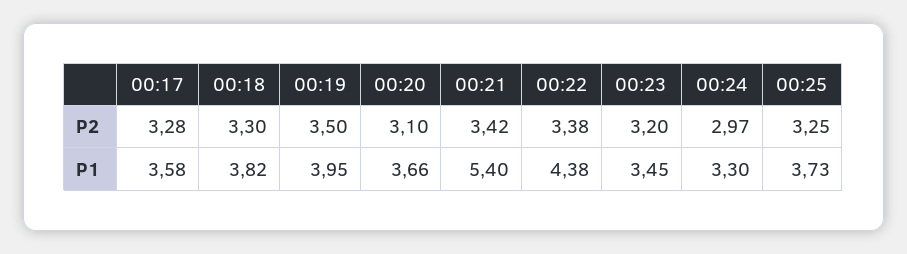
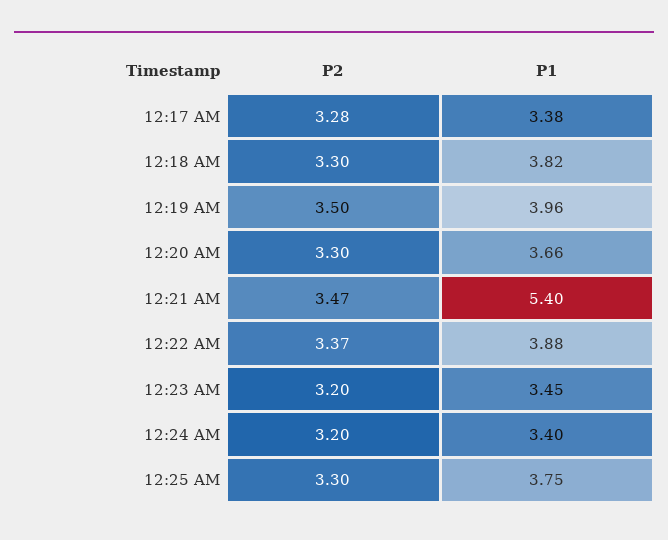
00:20, P2: 3.1 -> 3.3
00:21, P2: 3.42 -> 3.47
00:22, P2: 3.38 -> 3.37
00:24, P2: 2.97 -> 3.2
00:25, P2: 3.25 -> 3.3
00:17, P1: 3.58 -> 3.38
00:19, P1: 3.95 -> 3.96
00:22, P1: 4.38 -> 3.88
00:24, P1: 3.3 -> 3.4
00:25, P1: 3.73 -> 3.75

